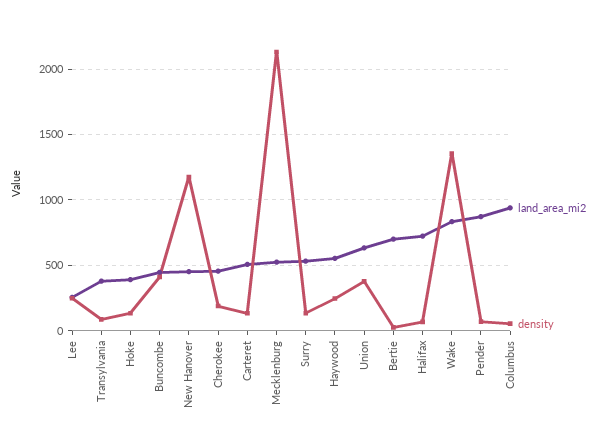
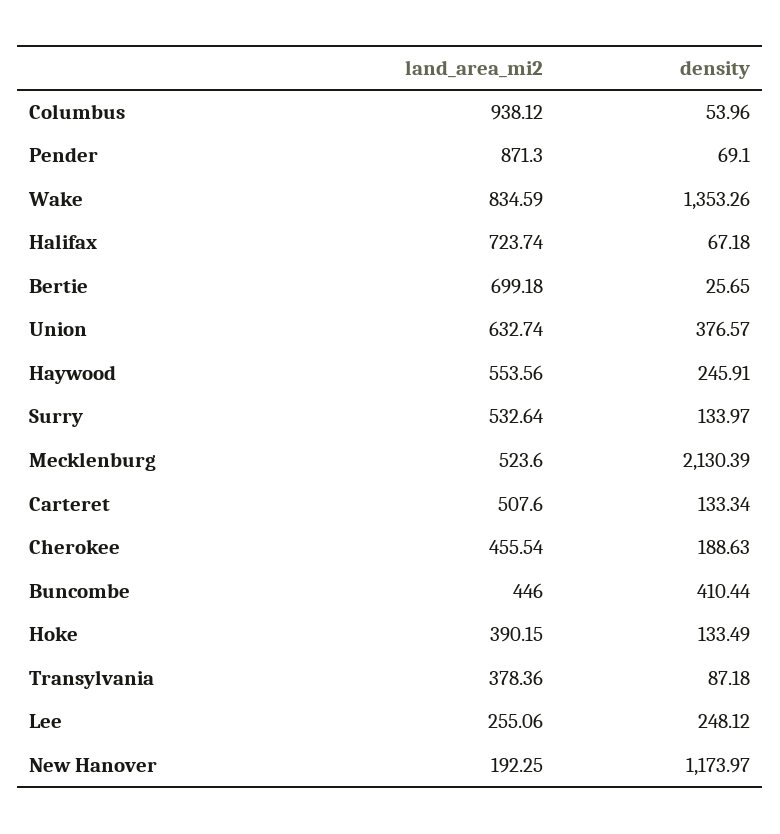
land_area_mi2, New Hanover: 450 -> 192.25

